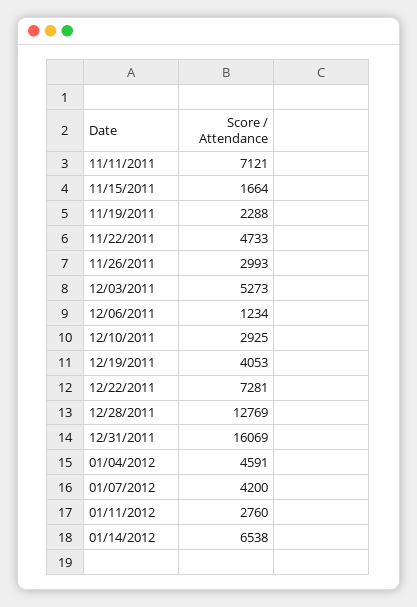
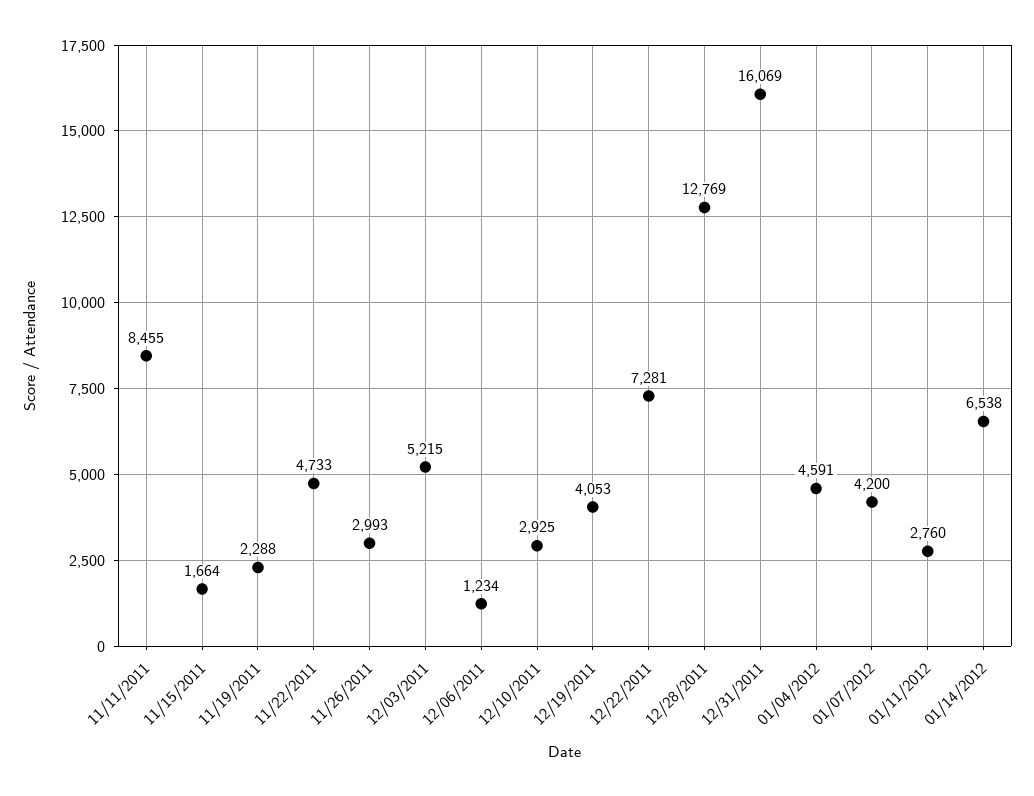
11/11/2011: 7121 -> 8455
12/03/2011: 5273 -> 5215

